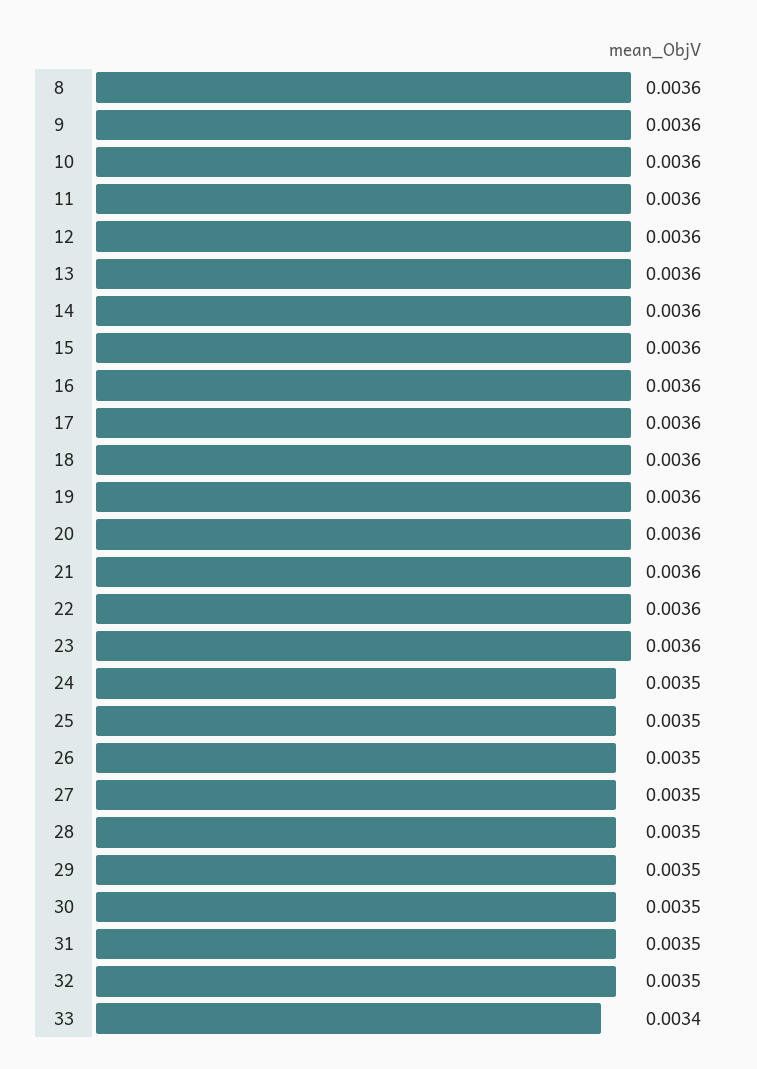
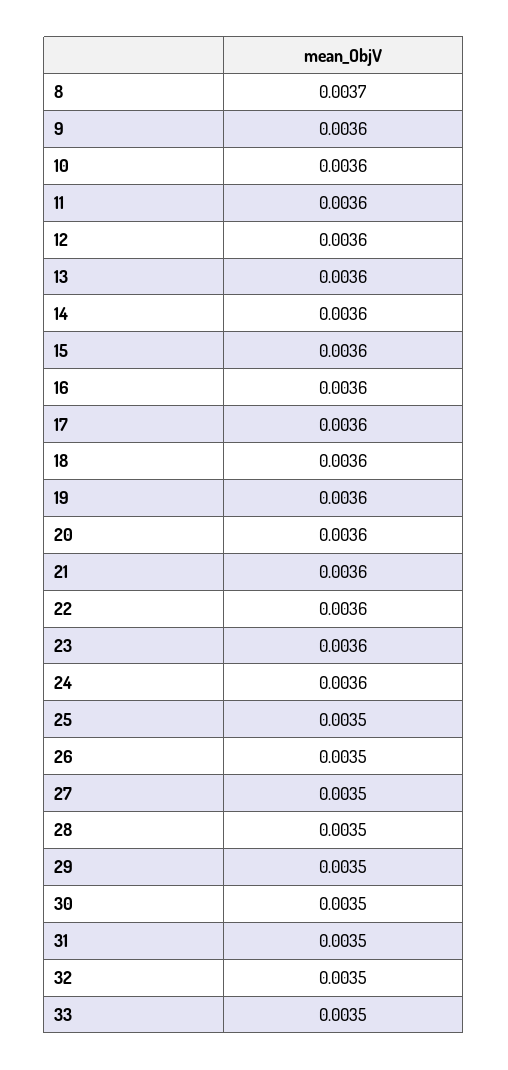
8: 0.0036 -> 0.0037
24: 0.0035 -> 0.0036
33: 0.0034 -> 0.0035

